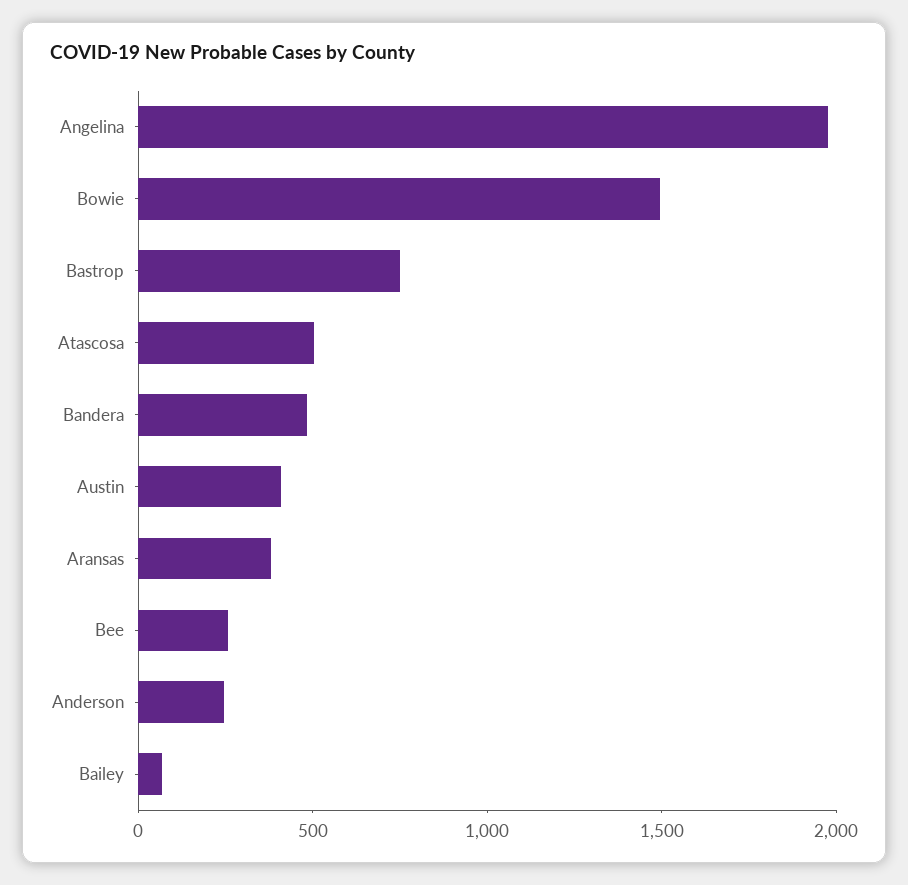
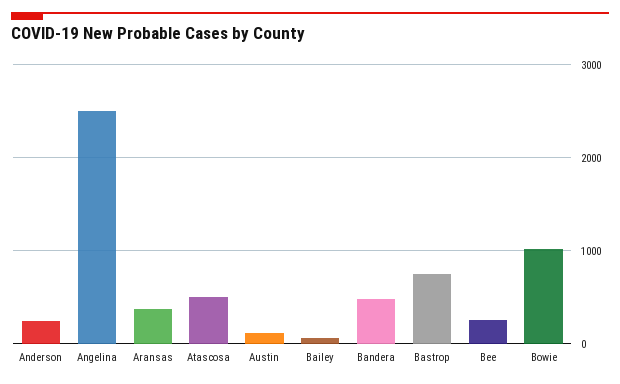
Angelina: 2000 -> 2500
Bowie: 1500 -> 1000
Austin: 400 -> 100

